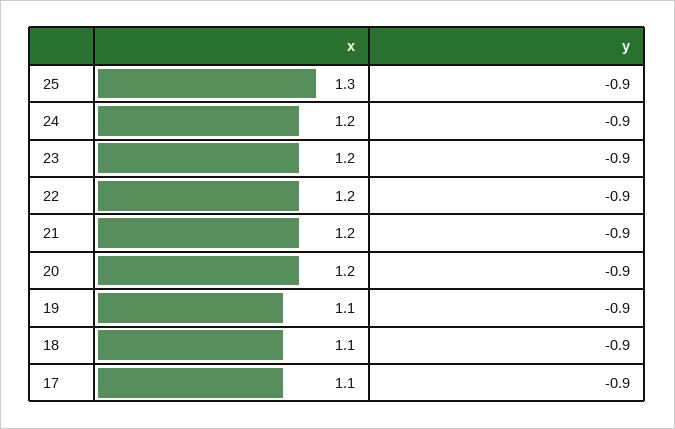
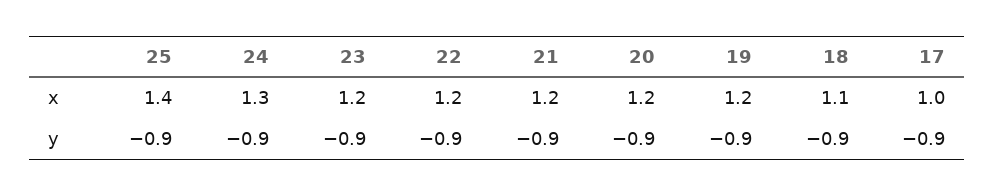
x, 25: 1.3 -> 1.4
x, 24: 1.2 -> 1.3
x, 19: 1.1 -> 1.2
x, 17: 1.1 -> 1

